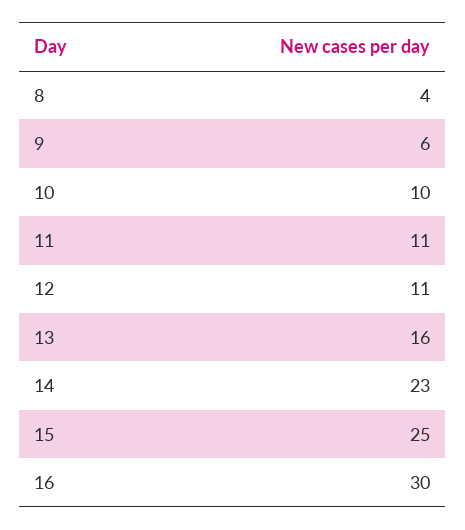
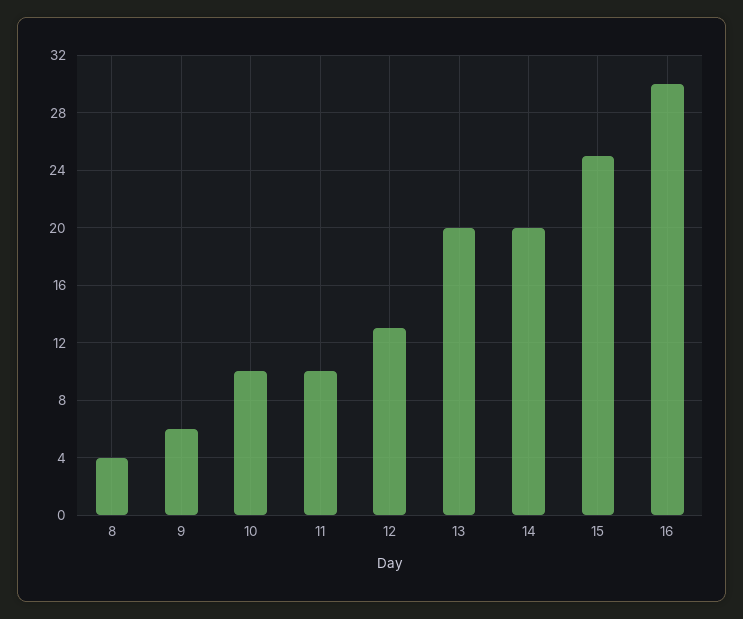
11: 11 -> 10
12: 11 -> 13
13: 16 -> 20
14: 23 -> 20

